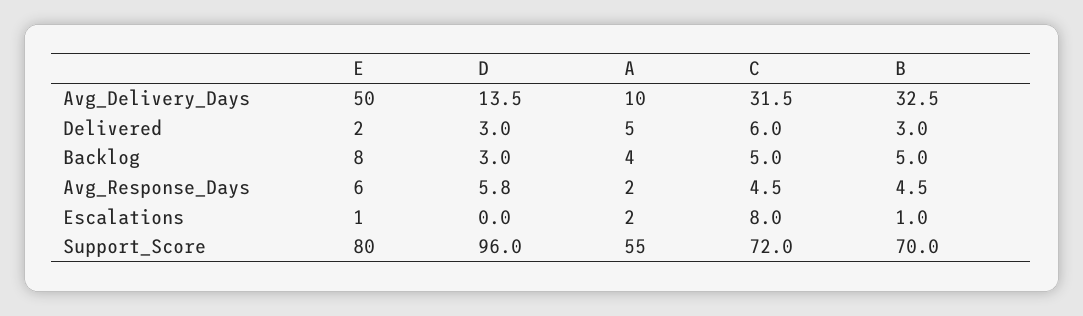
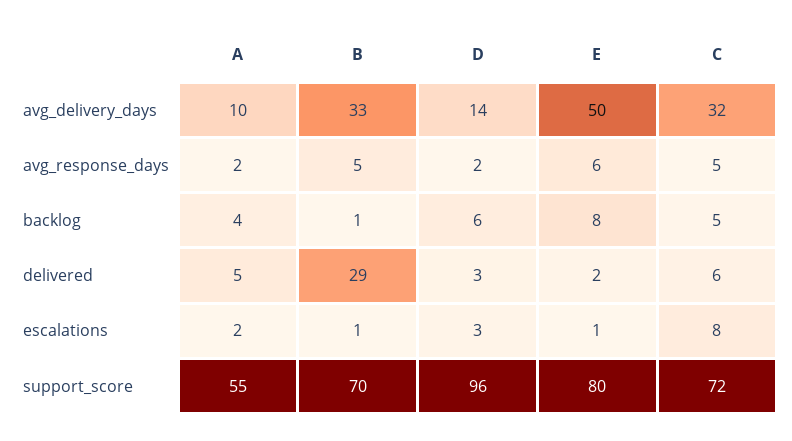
B, Delivered: 3 -> 29
D, Backlog: 3 -> 6
B, Backlog: 5 -> 1
D, Avg_Response_Days: 5.8 -> 2
D, Escalations: 0 -> 3

